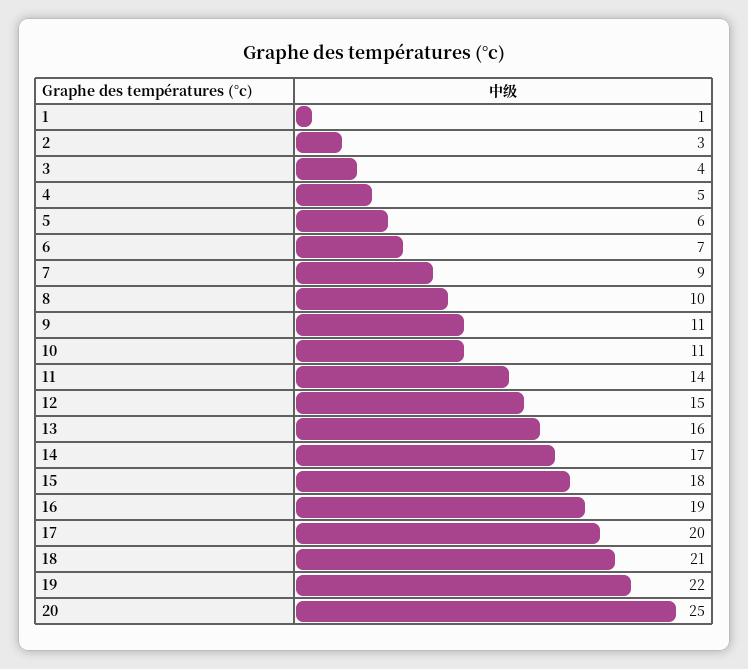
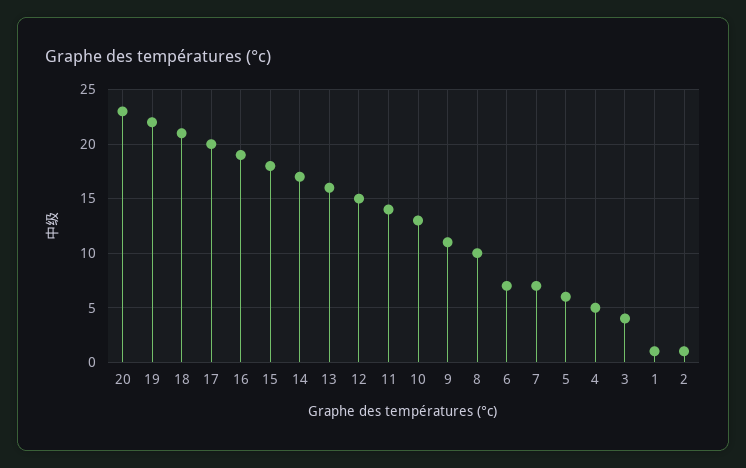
2: 3 -> 1
7: 9 -> 7
10: 11 -> 13
20: 25 -> 23

